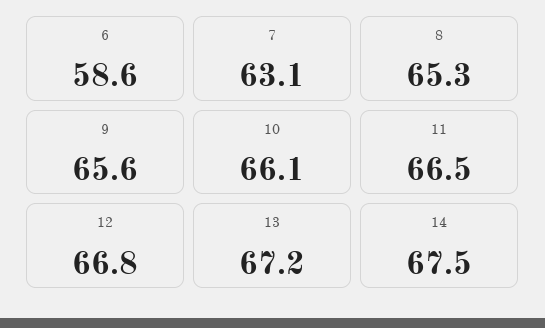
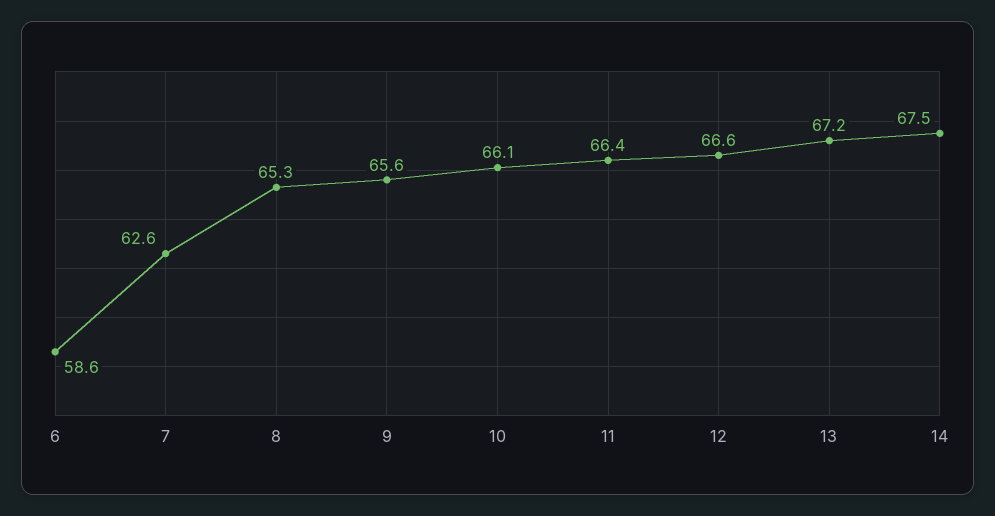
7: 63.1 -> 62.6
11: 66.5 -> 66.4
12: 66.8 -> 66.6

